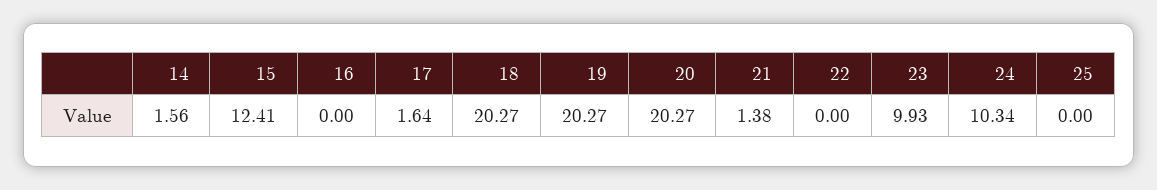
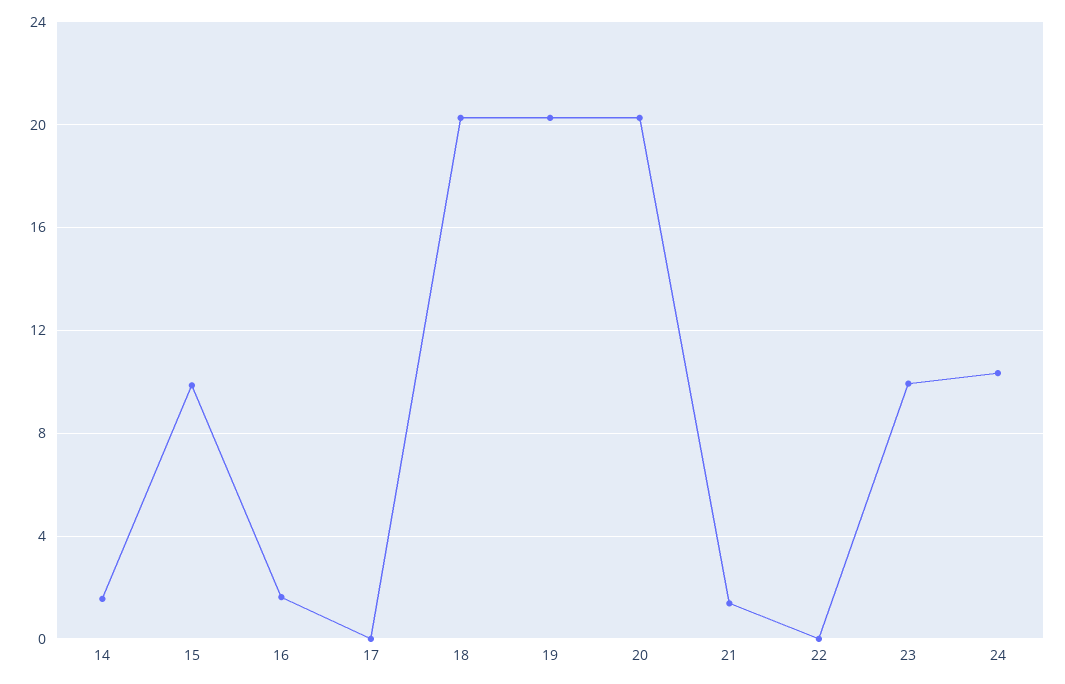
15: 12.41 -> 10
16: 0 -> 1.5
17: 1.64 -> 0
25: 0 -> none

